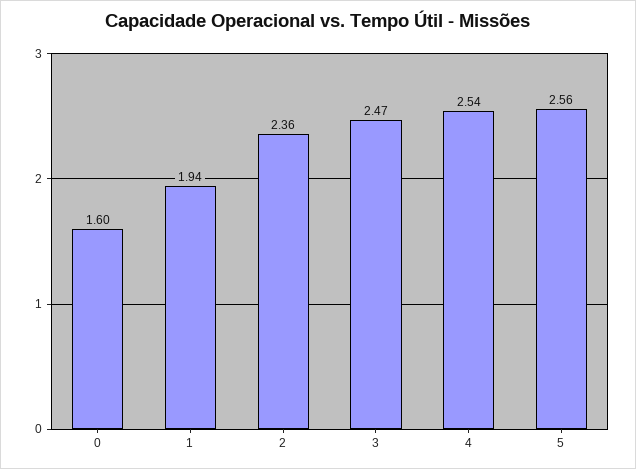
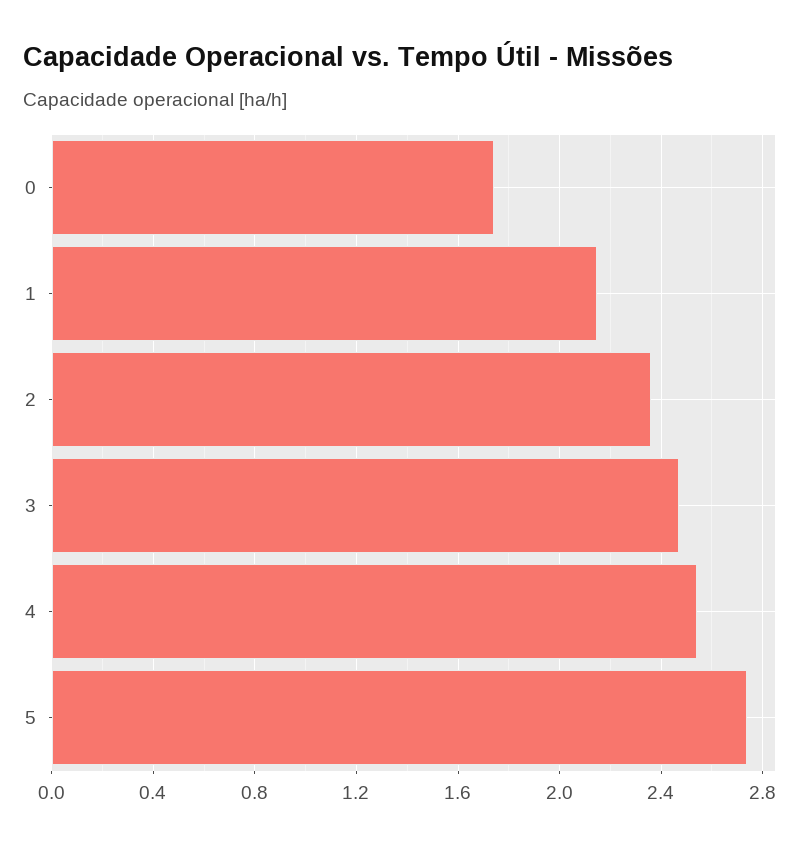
0: 1.6 -> 1.75
1: 1.94 -> 2.15
5: 2.56 -> 2.75

